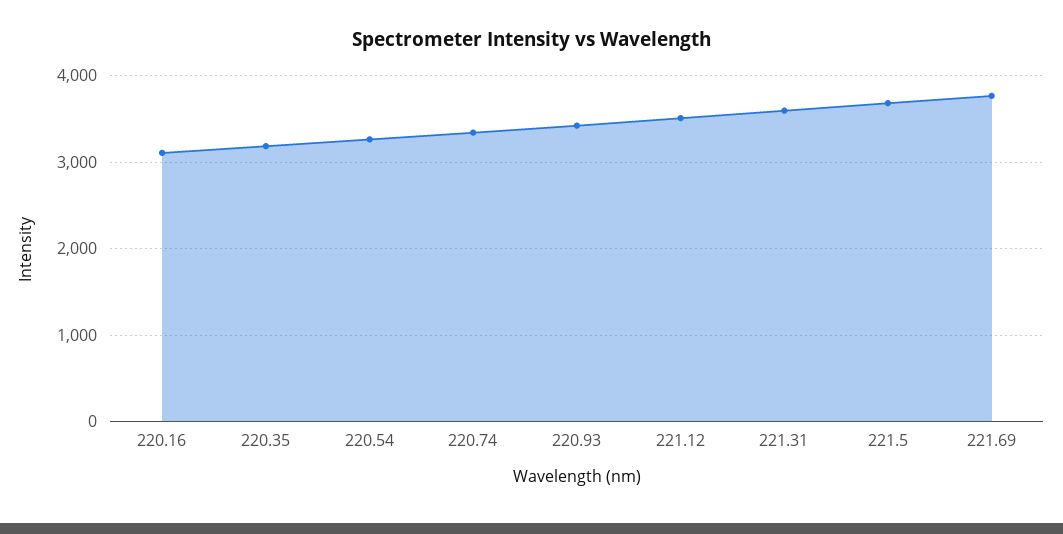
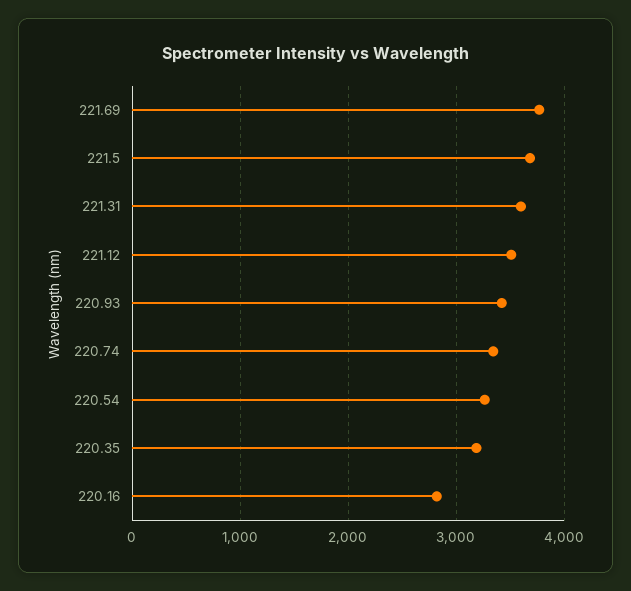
220.16: 3100 -> 2800

